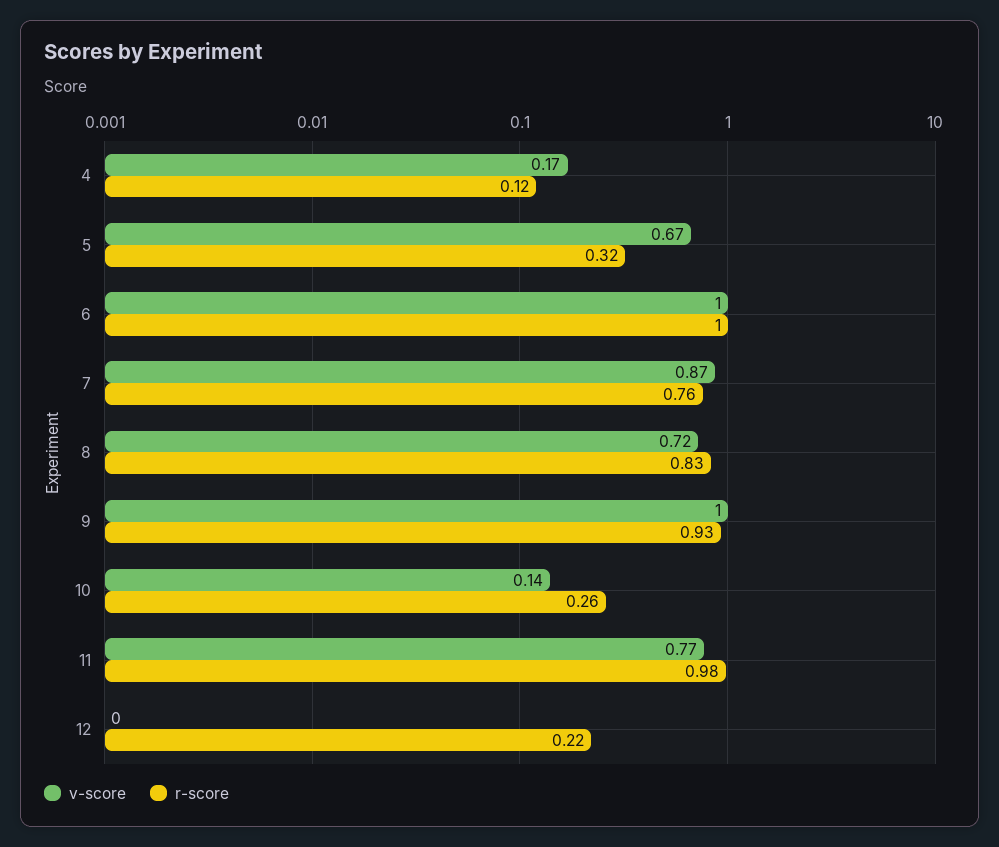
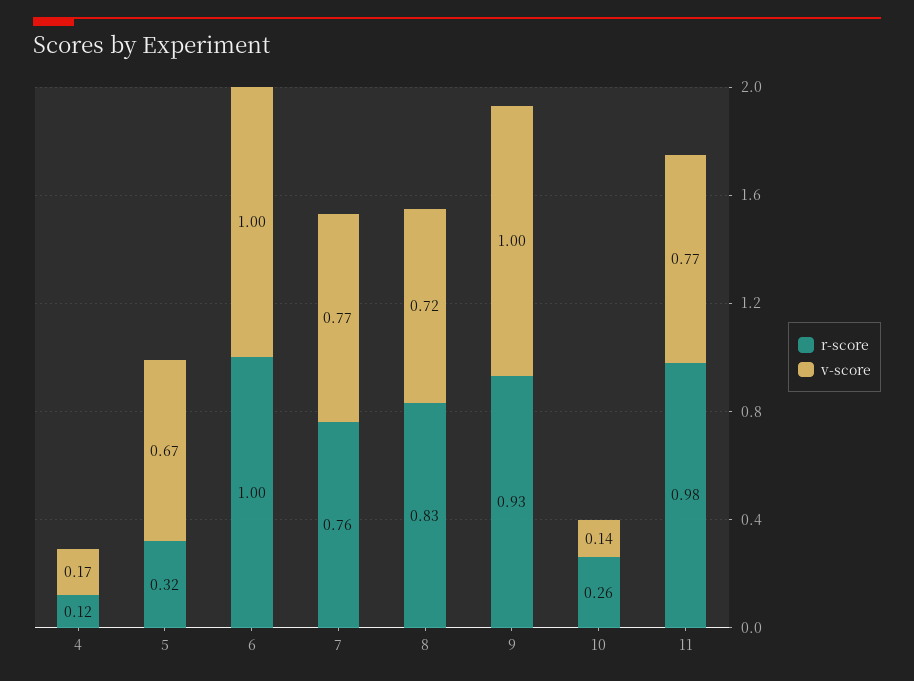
v-score, 7: 0.87 -> 0.77
v-score, 12: 0 -> none
r-score, 12: 0.22 -> none

